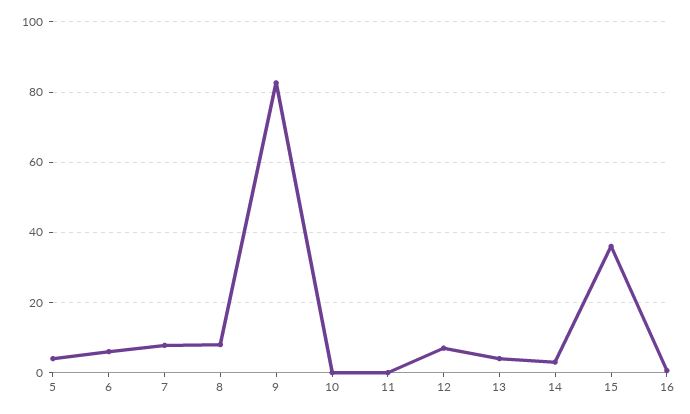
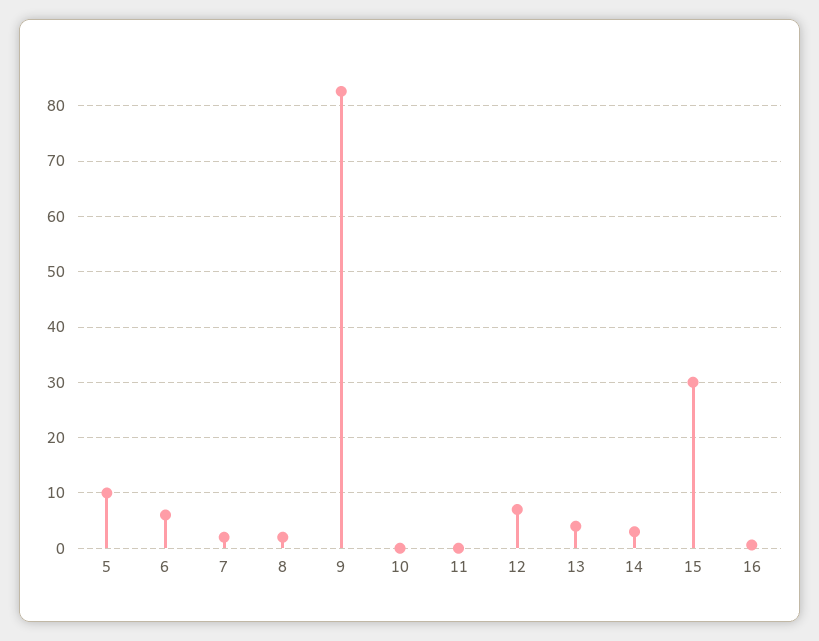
5: 4 -> 10
7: 8 -> 2
8: 8 -> 2
15: 36 -> 30

